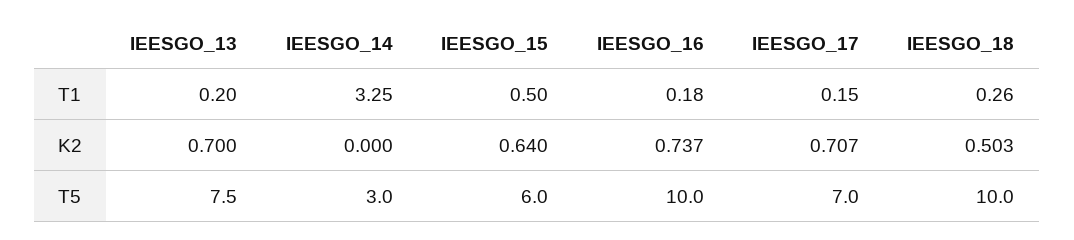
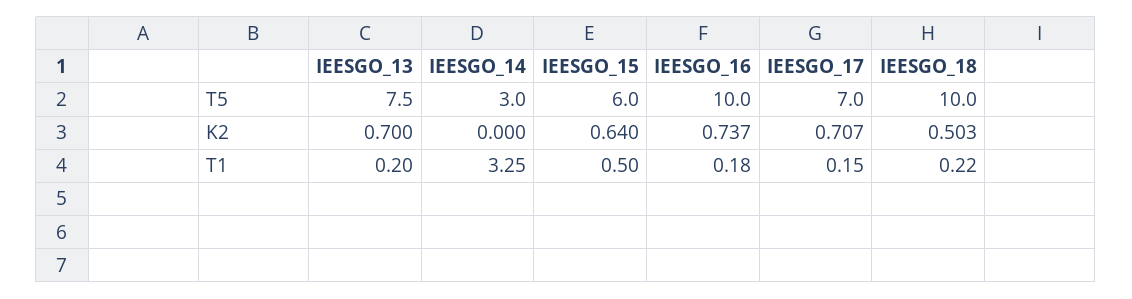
IEESGO_18, T1: 0.26 -> 0.22

